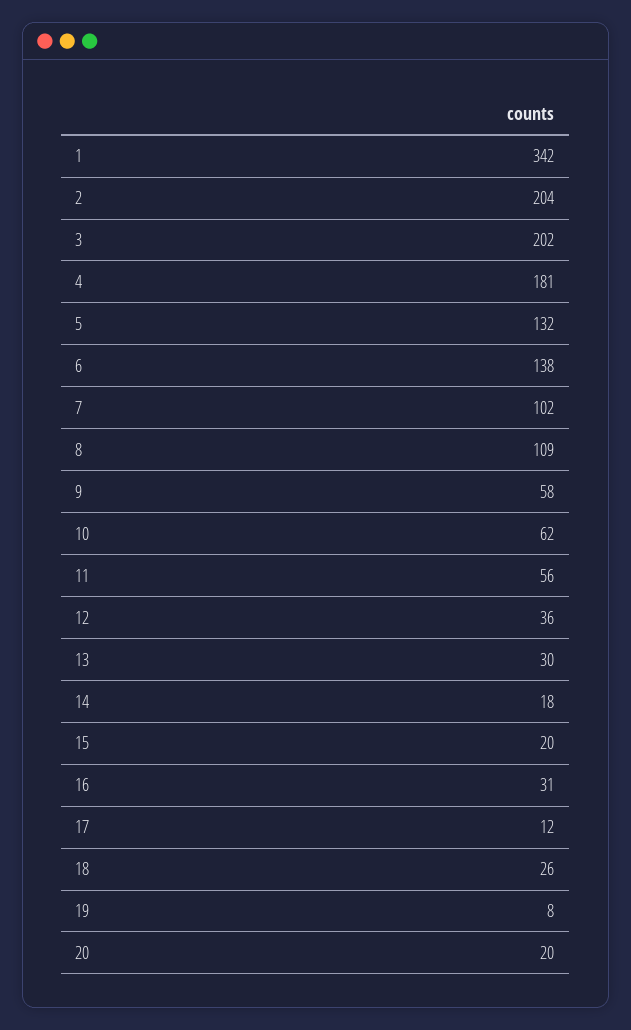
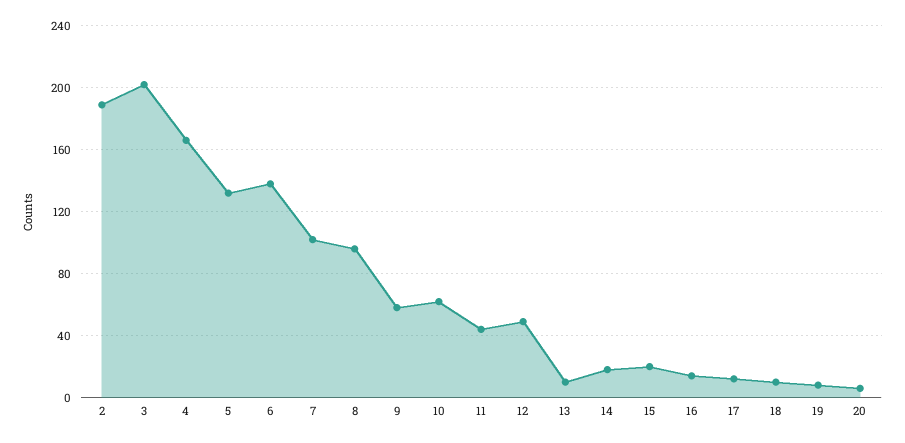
1: 342 -> none
2: 204 -> 190
4: 181 -> 165
8: 109 -> 95
11: 56 -> 45
12: 36 -> 50
13: 30 -> 10
16: 31 -> 15
18: 26 -> 10
20: 20 -> 5

